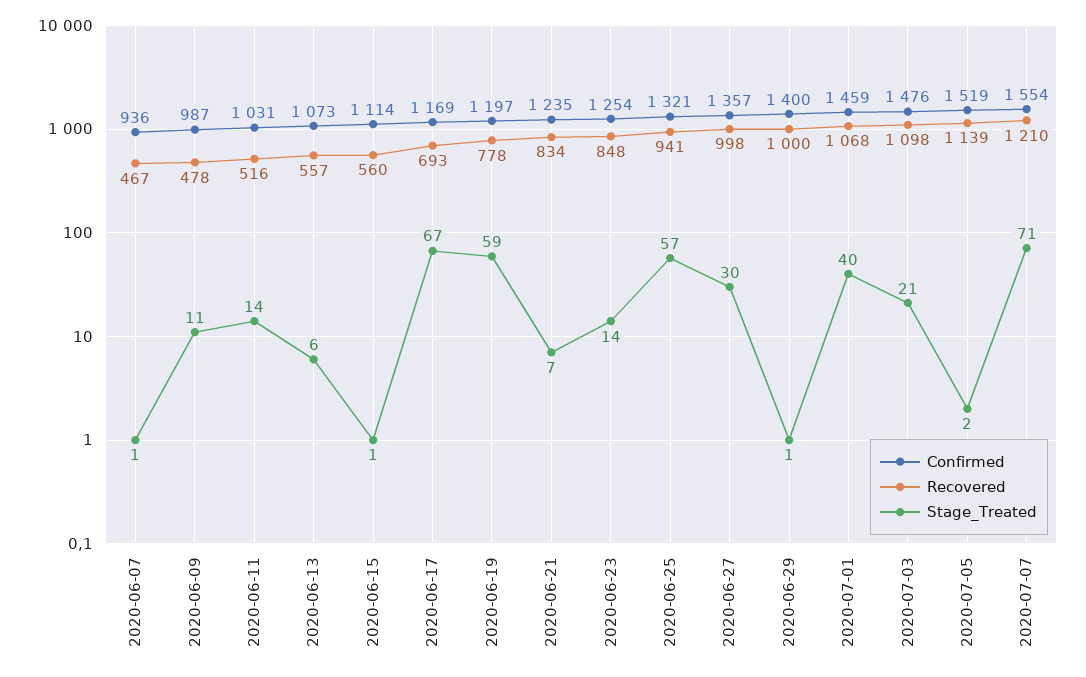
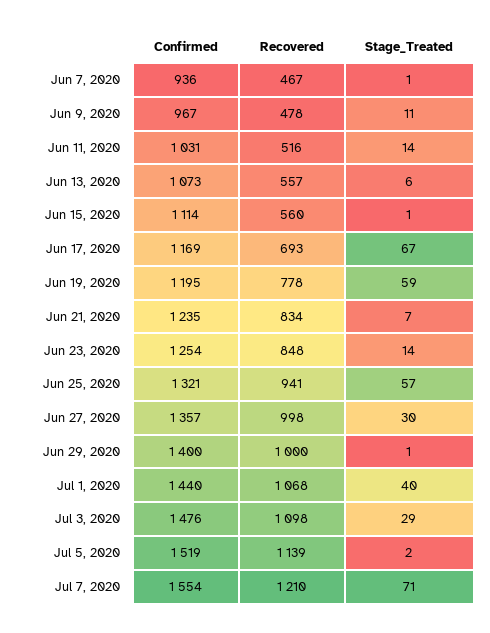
Confirmed, 2020-06-09: 987 -> 967
Confirmed, 2020-06-19: 1197 -> 1195
Confirmed, 2020-07-01: 1459 -> 1440
Stage_Treated, 2020-07-03: 21 -> 29

